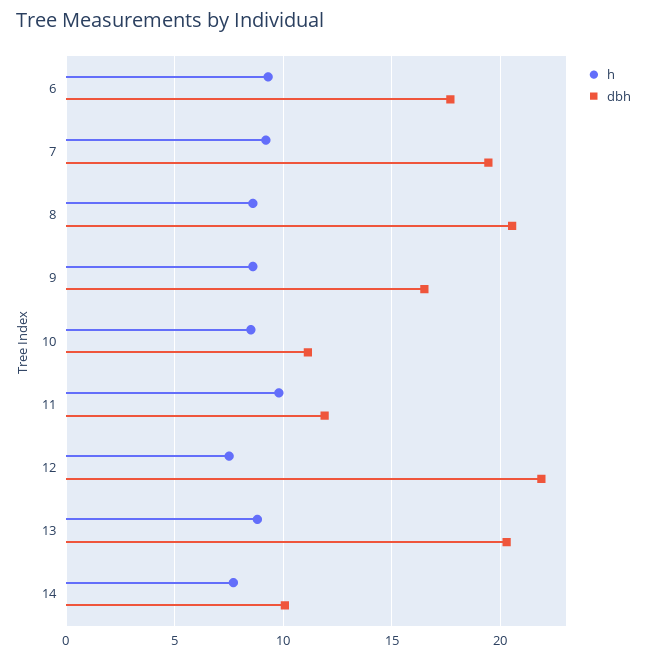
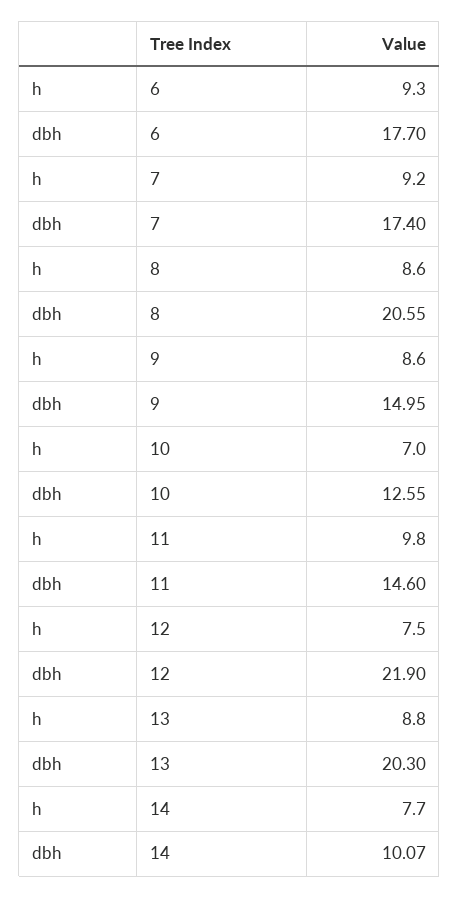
dbh, 7: 19.5 -> 17.4
dbh, 9: 16.5 -> 14.95
h, 10: 8.5 -> 7
dbh, 10: 11 -> 12.55
dbh, 11: 12 -> 14.6

